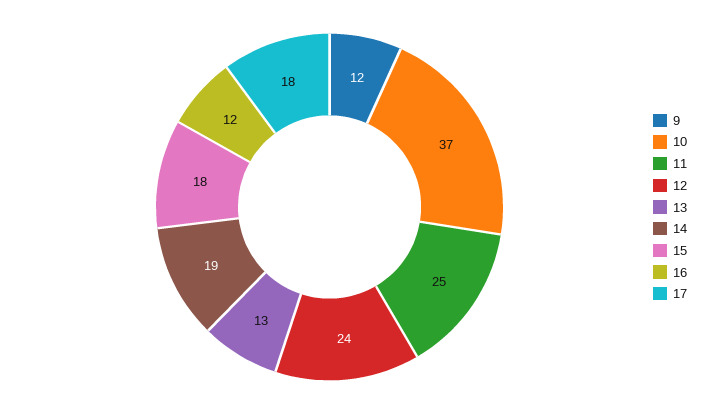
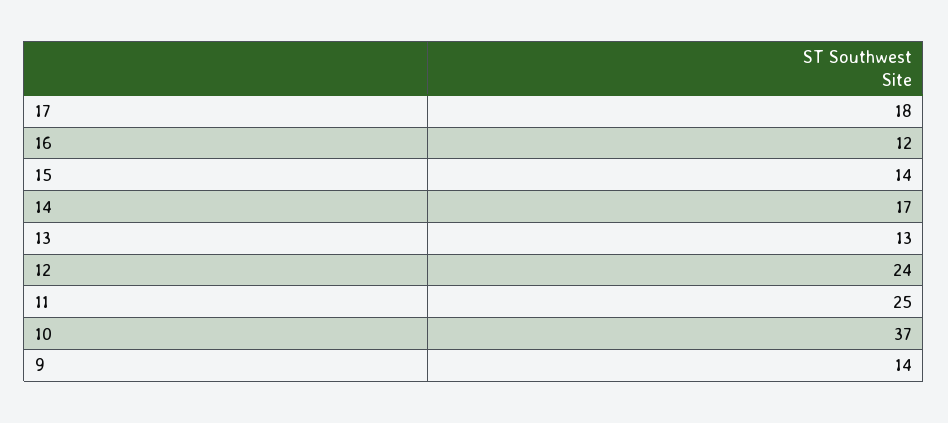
9: 12 -> 14
14: 19 -> 17
15: 18 -> 14

